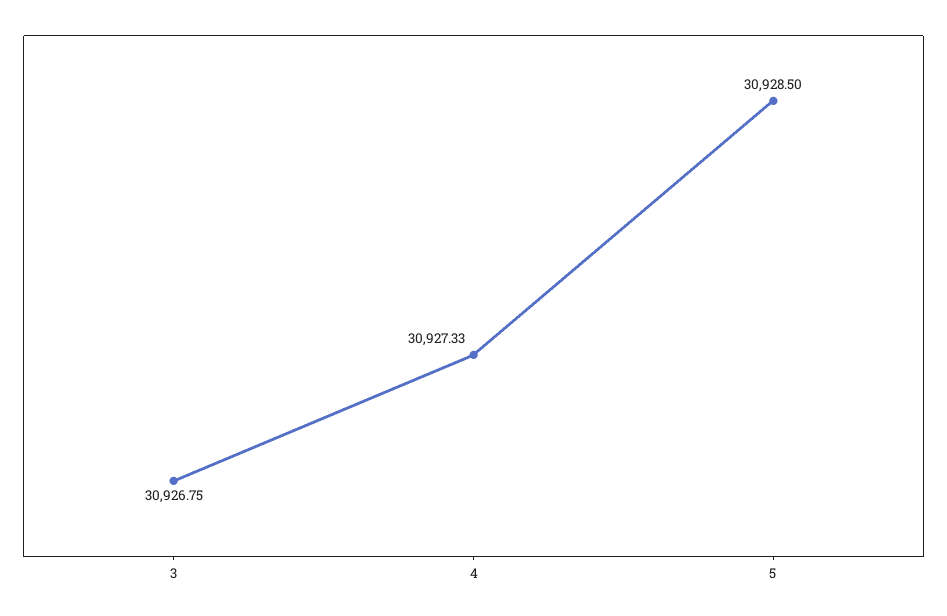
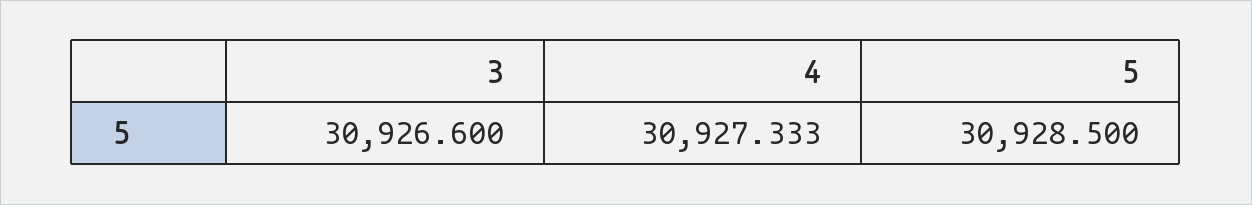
3: 30926.75 -> 30926.6

